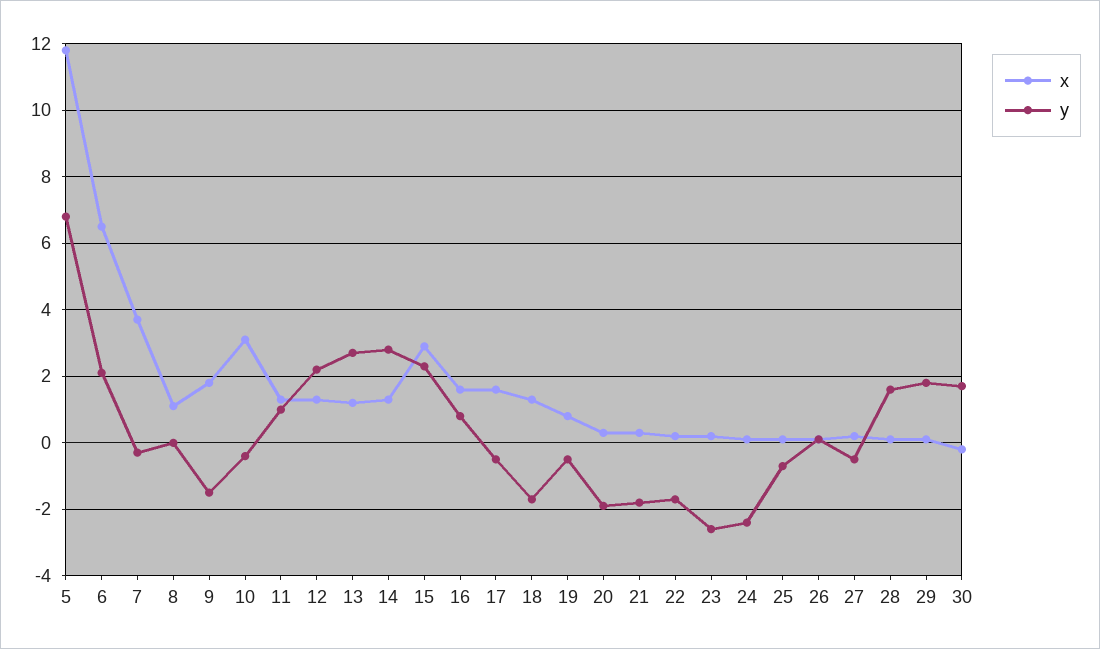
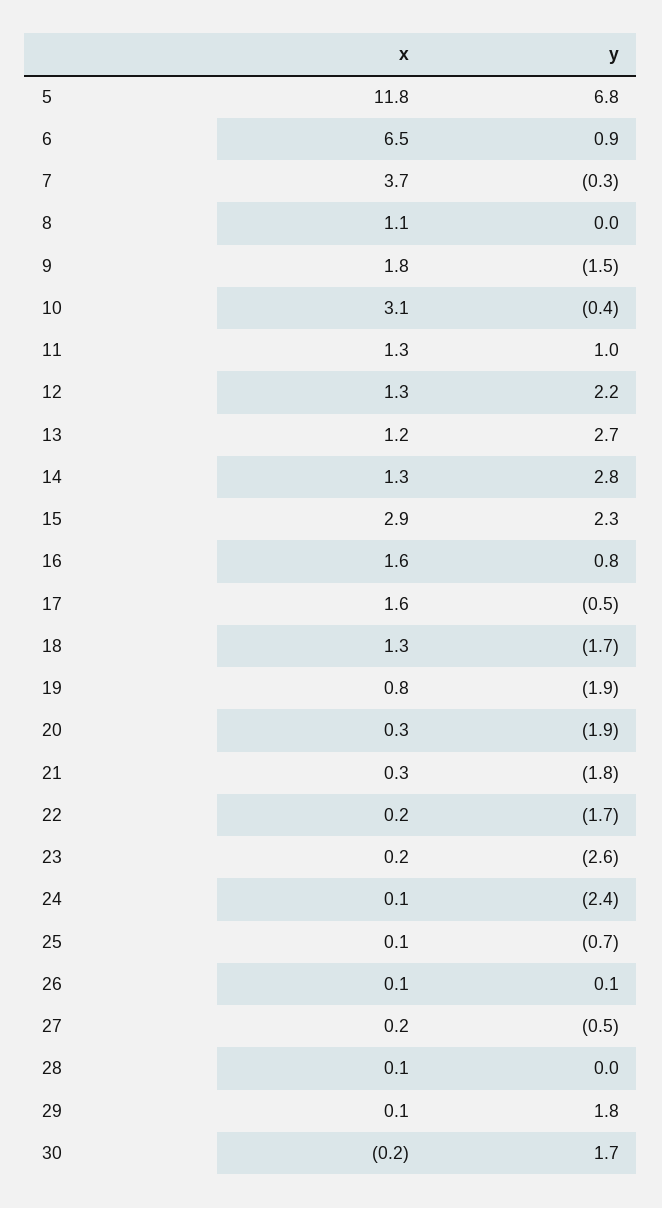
y, 6: 2 -> 0.9
y, 19: -0.5 -> -1.9
y, 28: 1.5 -> 0

